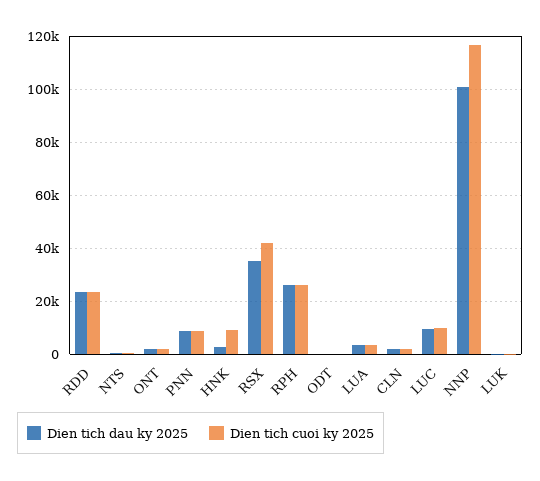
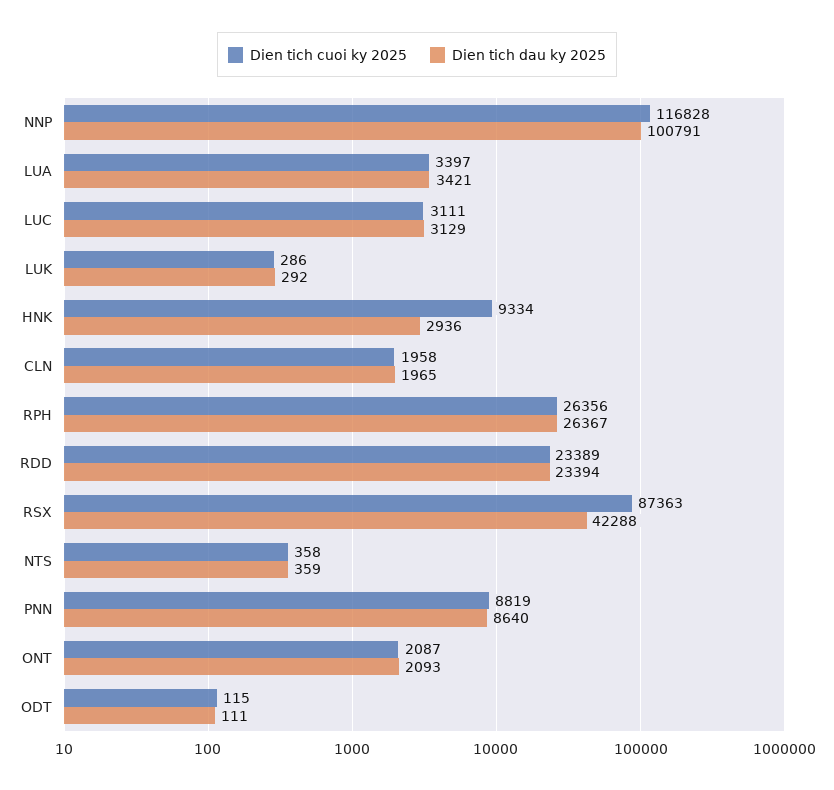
Dien tich dau ky 2025, RSX: 35000 -> 42288
Dien tich cuoi ky 2025, RSX: 42500 -> 87363
Dien tich dau ky 2025, LUC: 10000 -> 3129
Dien tich cuoi ky 2025, LUC: 10000 -> 3111

